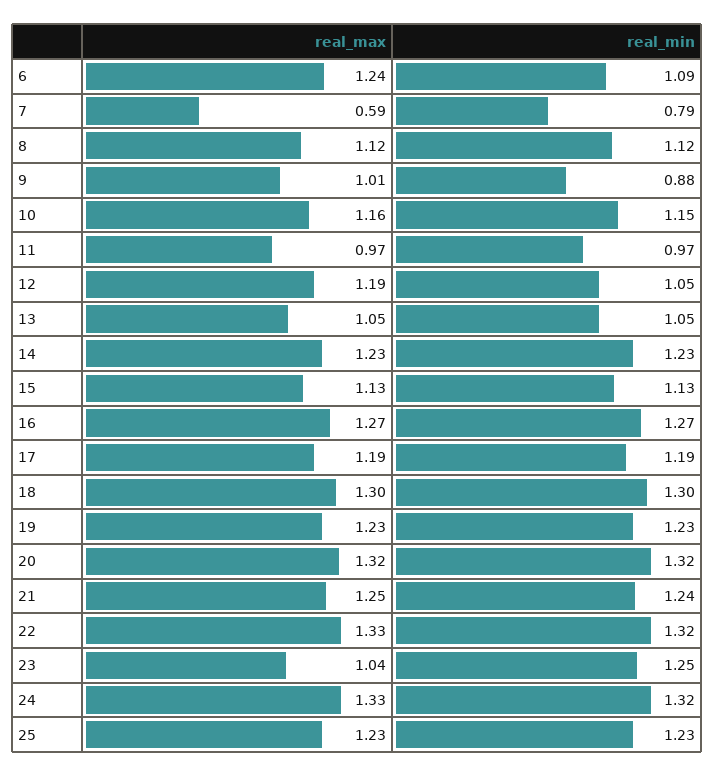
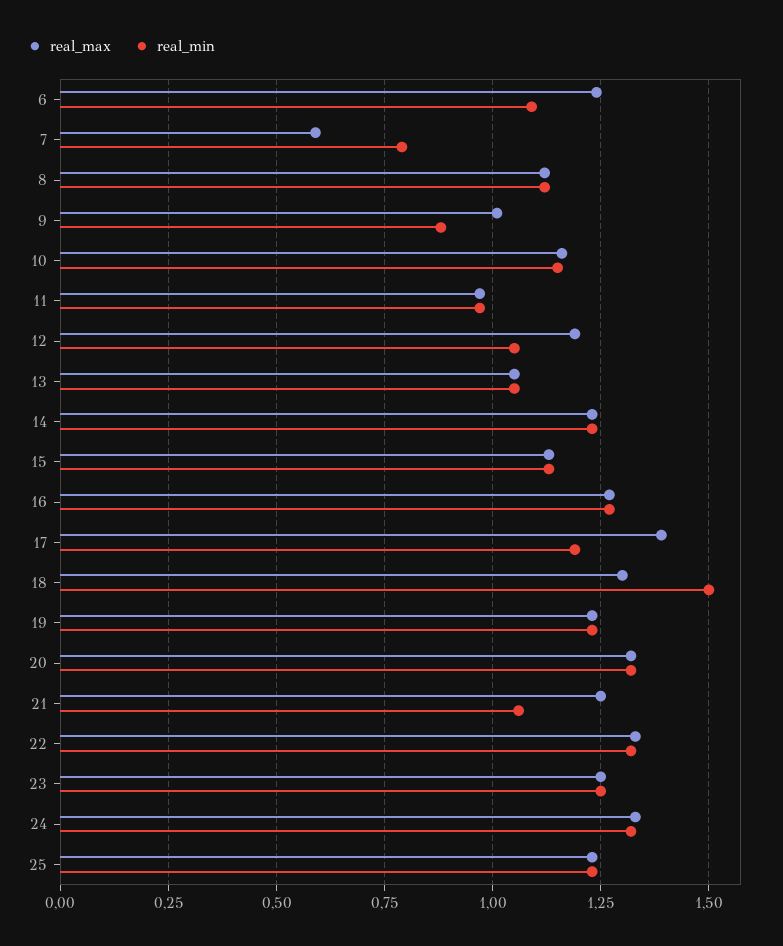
real_max, 17: 1.19 -> 1.4
real_min, 18: 1.3 -> 1.5
real_min, 21: 1.24 -> 1.05
real_max, 23: 1.04 -> 1.25

